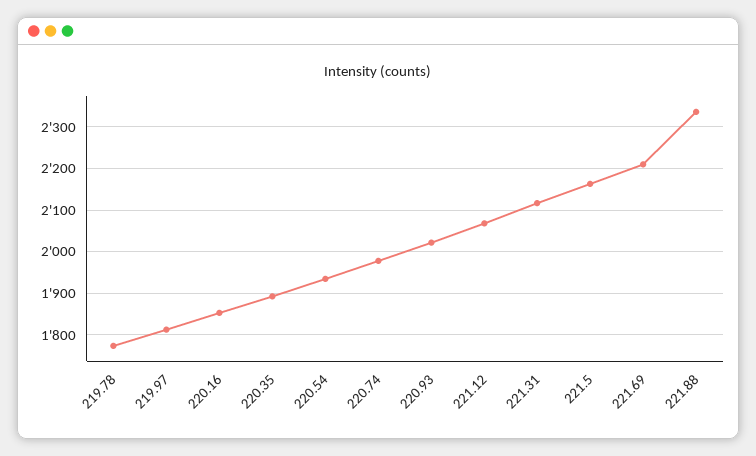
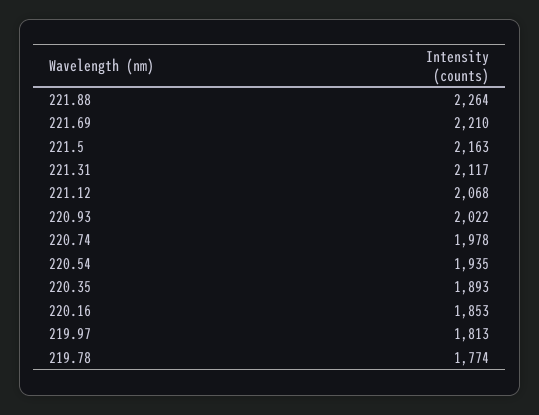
221.88: 2340 -> 2264

